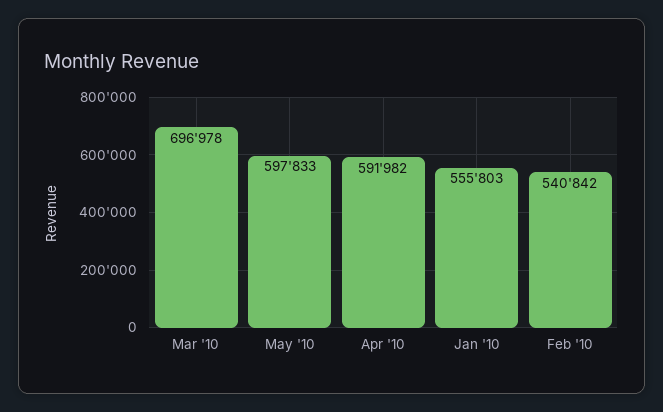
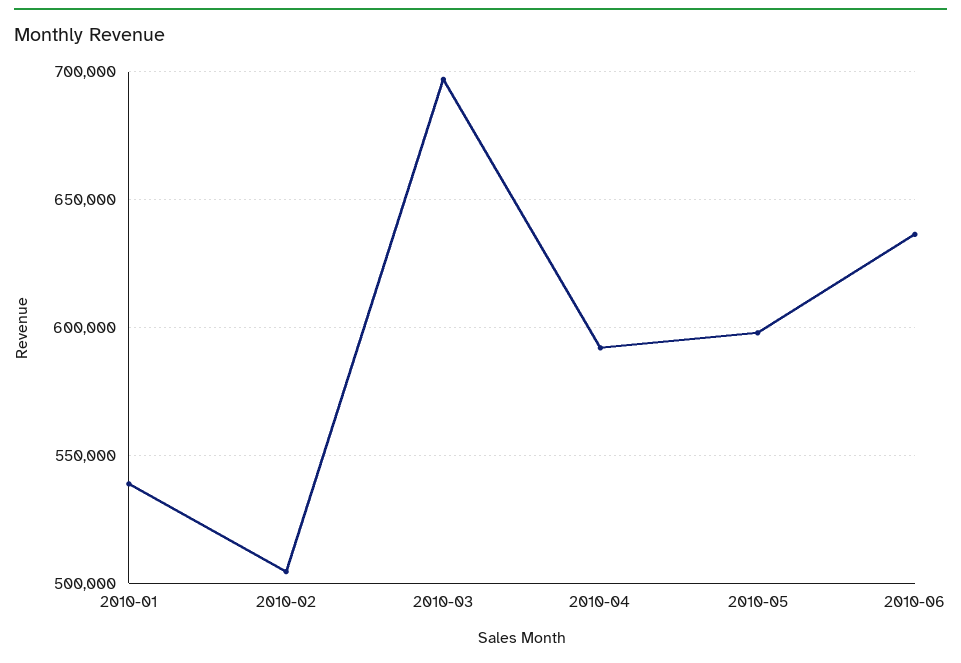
Jan '10: 555803 -> 540000
Feb '10: 540842 -> 505000
2010-06: none -> 635000

